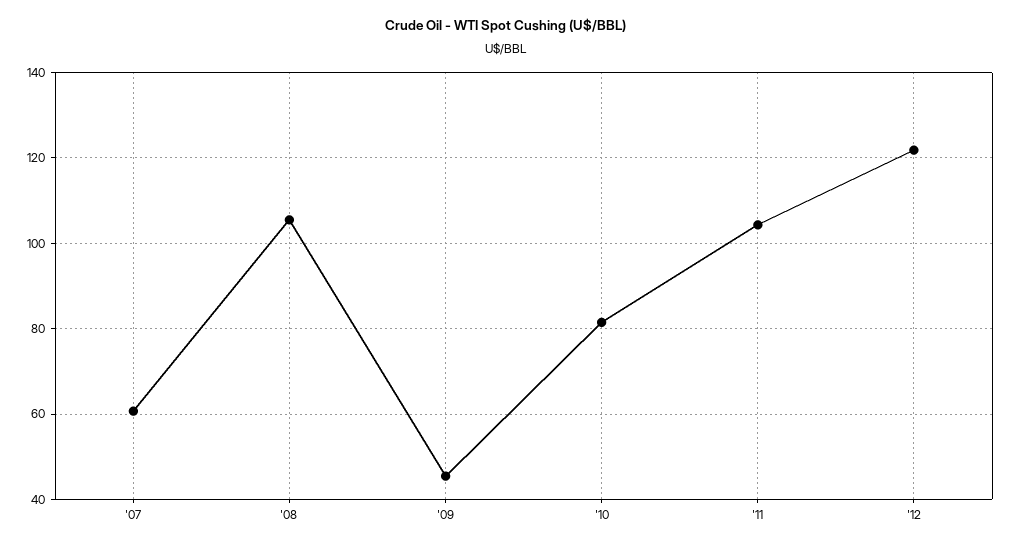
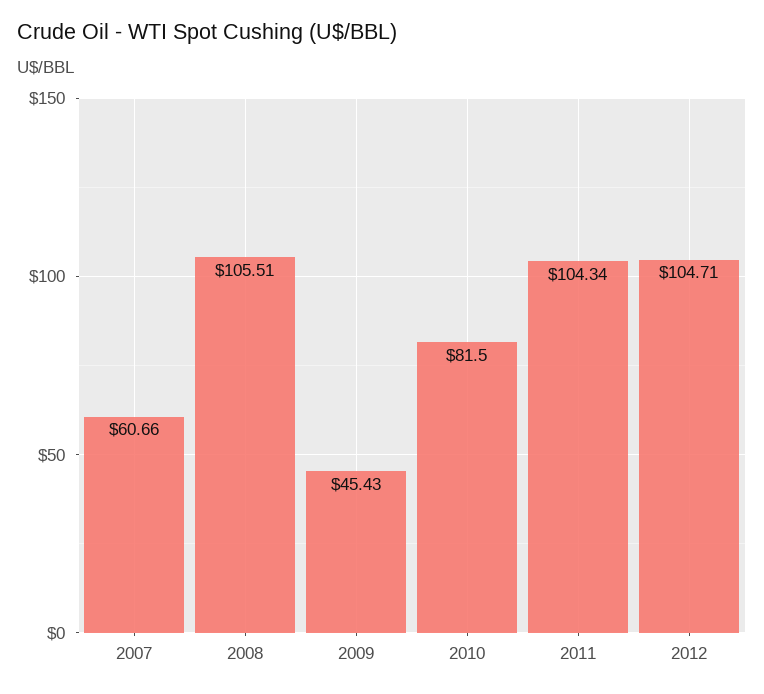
'12: 122 -> 104.71

